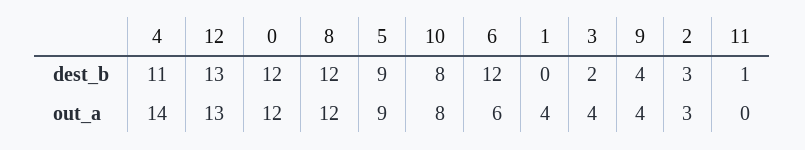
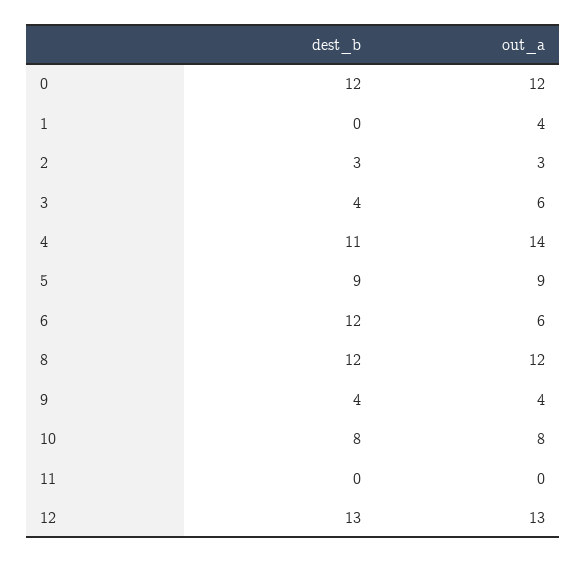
3, dest_b: 2 -> 4
11, dest_b: 1 -> 0
3, out_a: 4 -> 6

